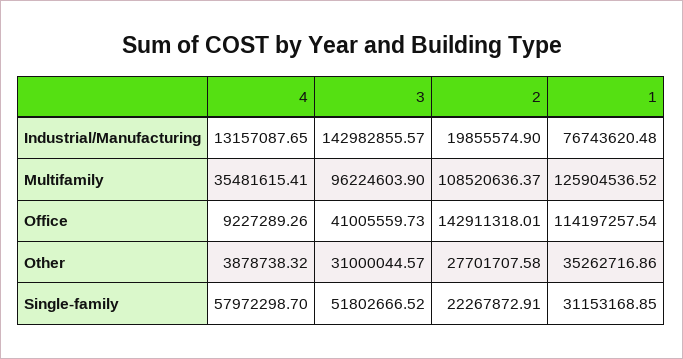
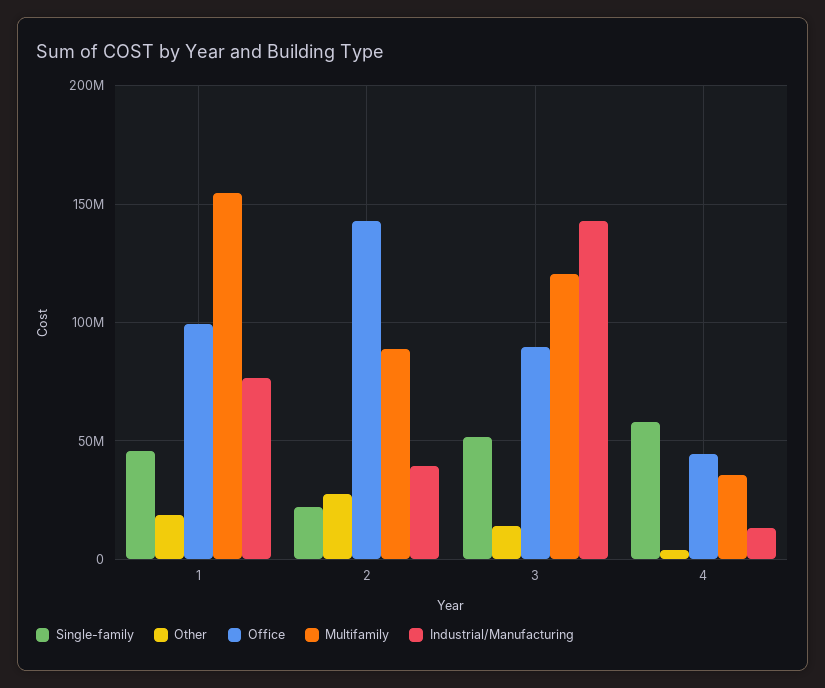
Industrial/Manufacturing, 2: 19855574.9 -> 40000000
Multifamily, 3: 96224603.9 -> 120000000
Multifamily, 2: 108520636.37 -> 90000000
Multifamily, 1: 125904536.52 -> 155000000
Office, 4: 9227289.26 -> 45000000
Office, 3: 41005559.73 -> 90000000
Office, 1: 114197257.54 -> 100000000
Other, 3: 31000044.57 -> 15000000
Other, 1: 35262716.86 -> 20000000
Single-family, 1: 31153168.85 -> 45000000

